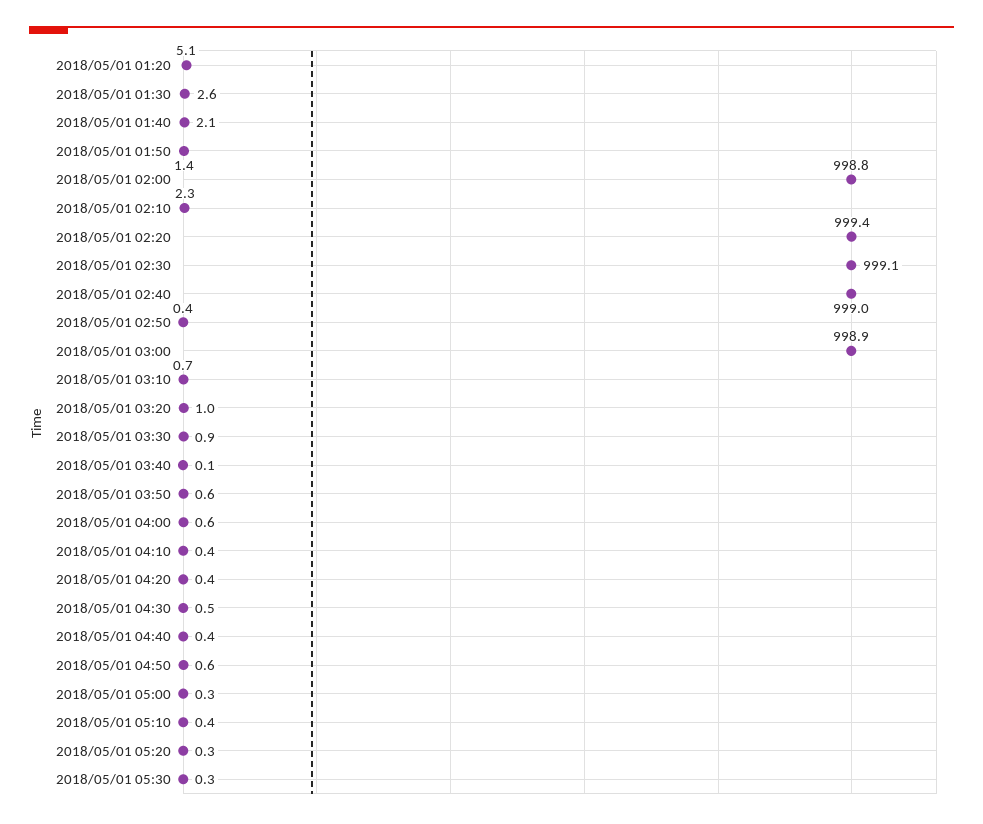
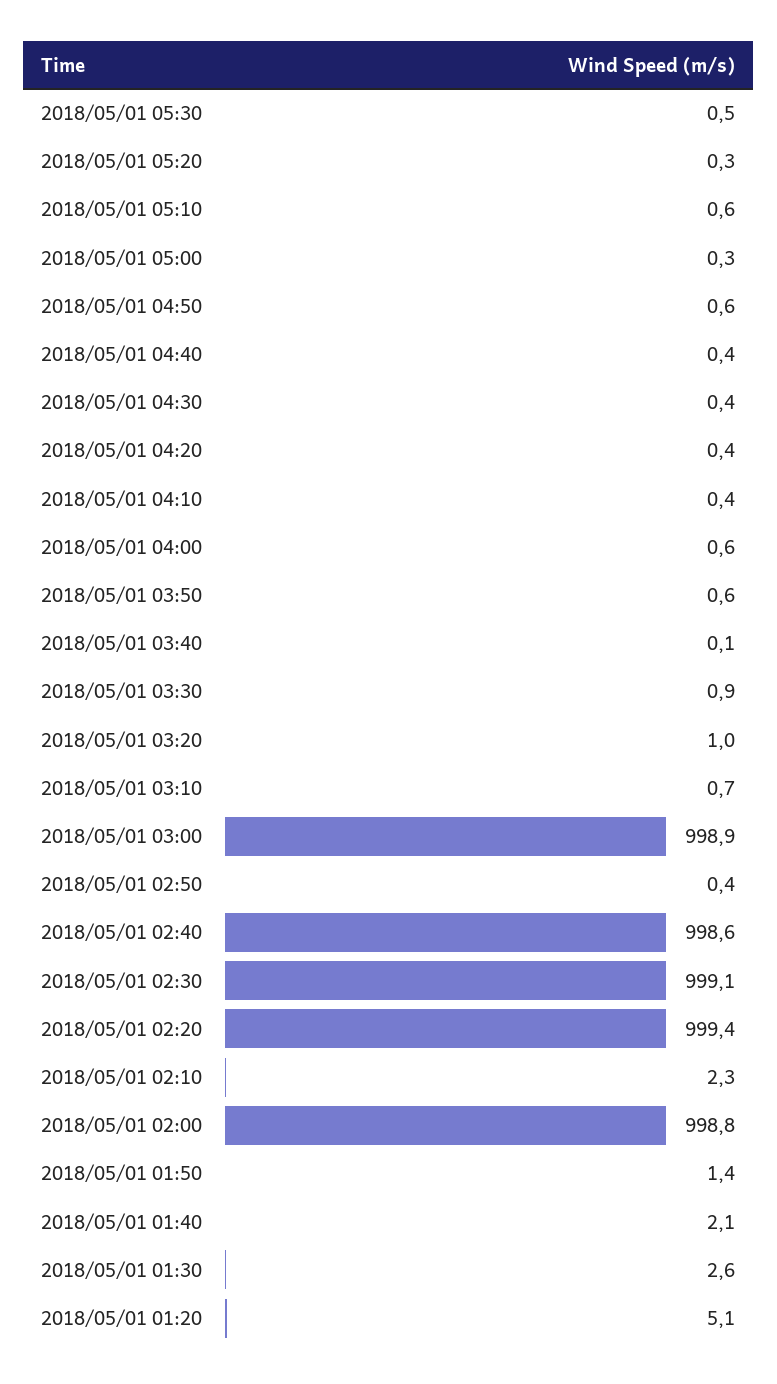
2018/05/01 02:40: 999 -> 998.6
2018/05/01 04:30: 0.5 -> 0.4
2018/05/01 05:10: 0.4 -> 0.6
2018/05/01 05:30: 0.3 -> 0.5

